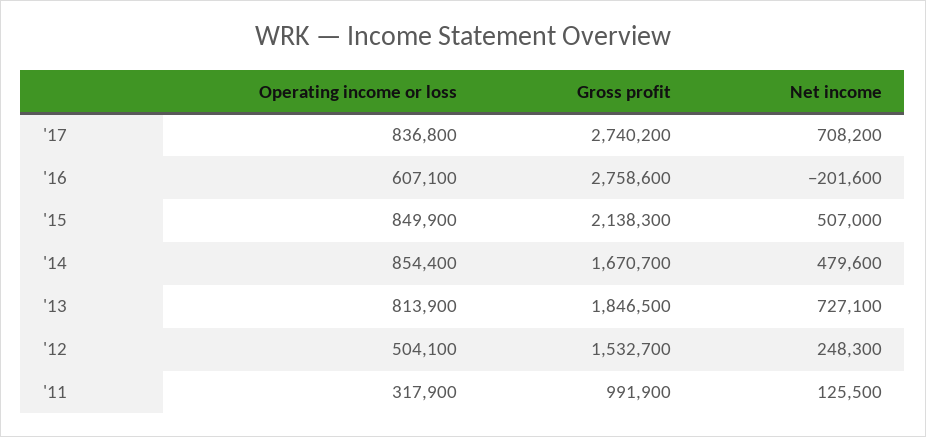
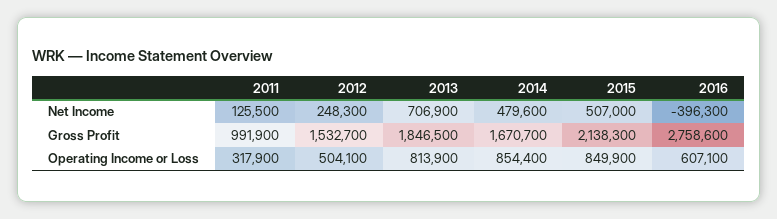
Operating income or loss, '17: 836800 -> none
Gross profit, '17: 2740200 -> none
Net income, '17: 708200 -> none
Net income, '16: -201600 -> -396300
Net income, '13: 727100 -> 706900

